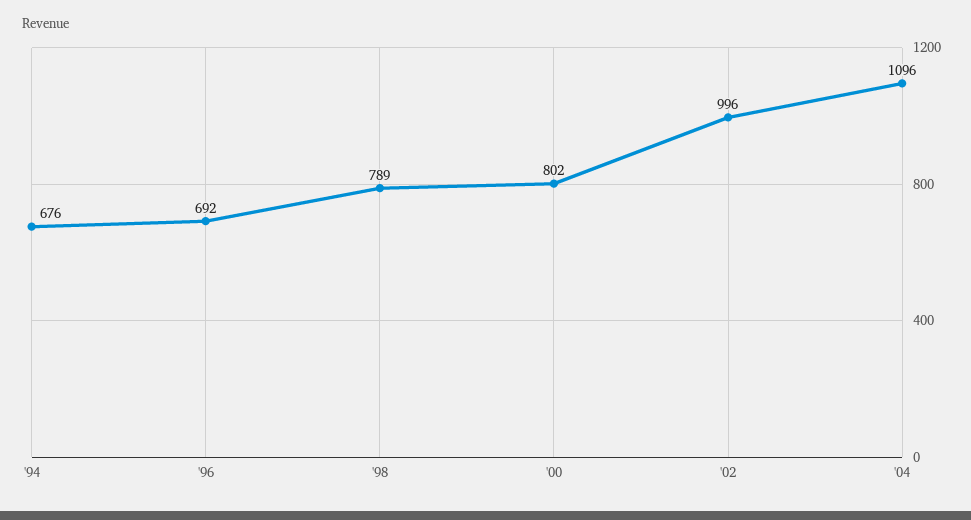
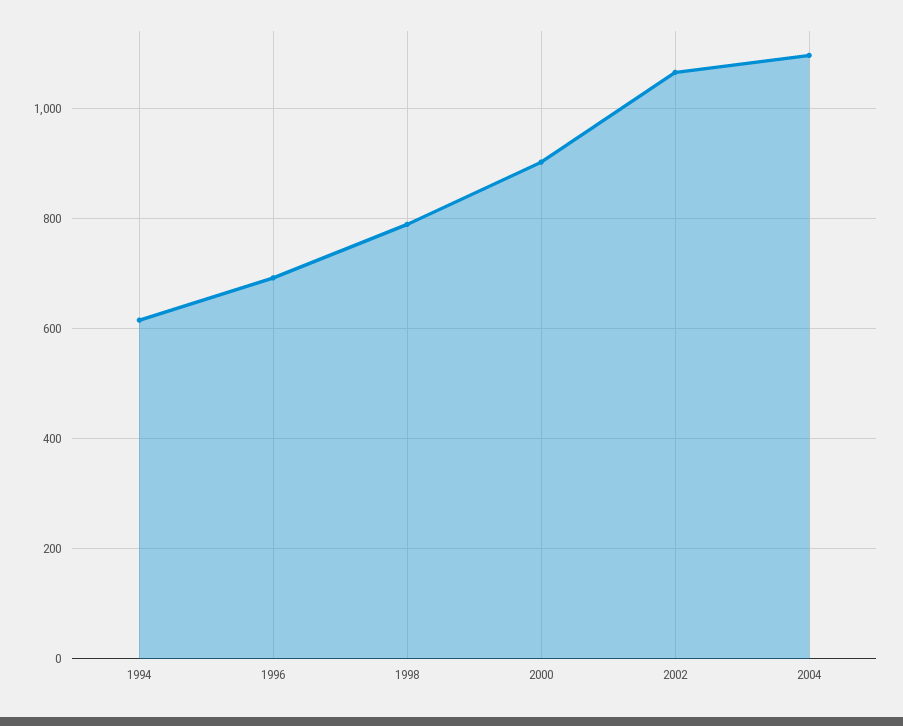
'94: 676 -> 620
'00: 802 -> 900
'02: 996 -> 1060

